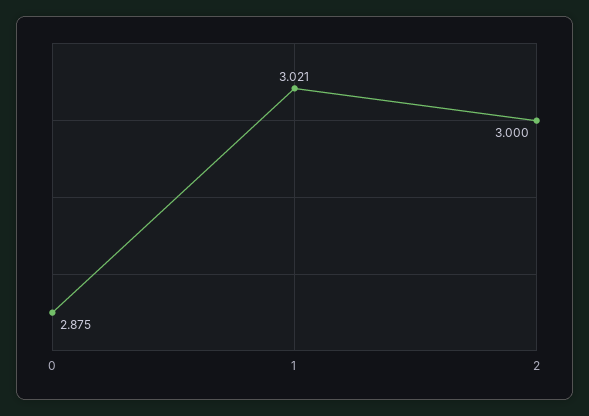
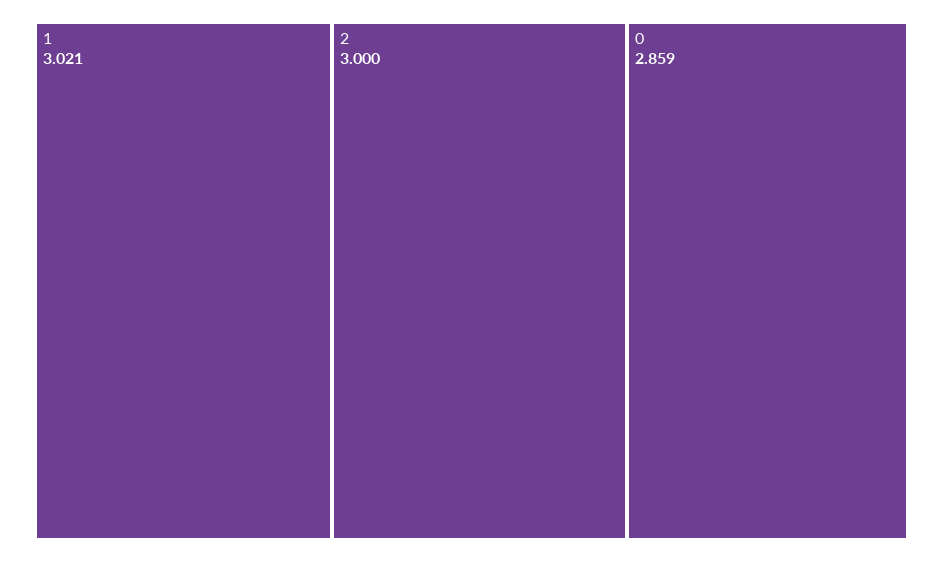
0: 2.875 -> 2.859

